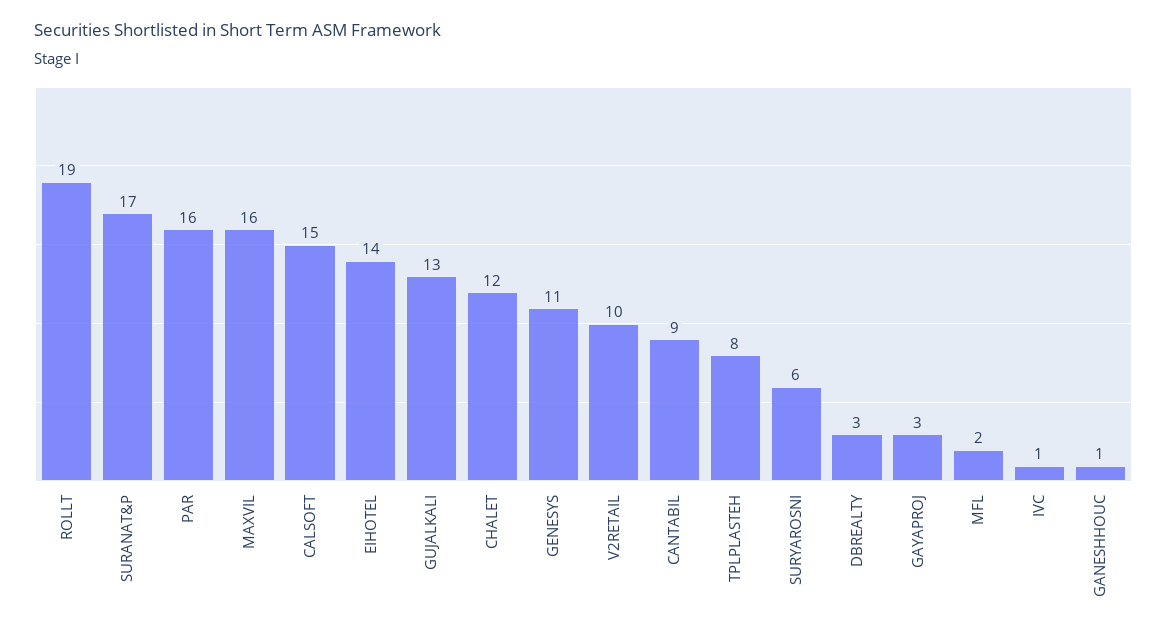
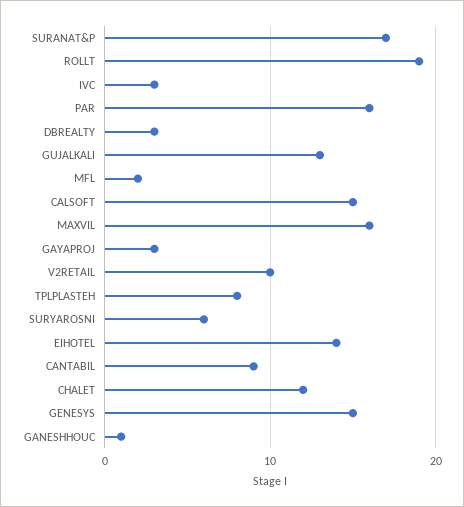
GENESYS: 11 -> 15
IVC: 1 -> 3

